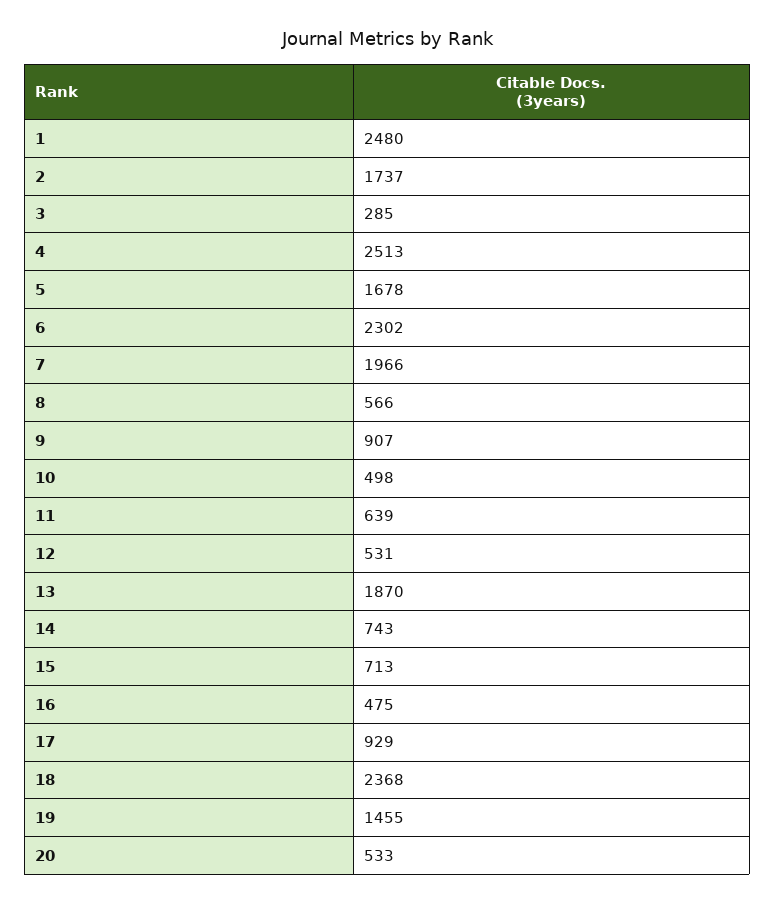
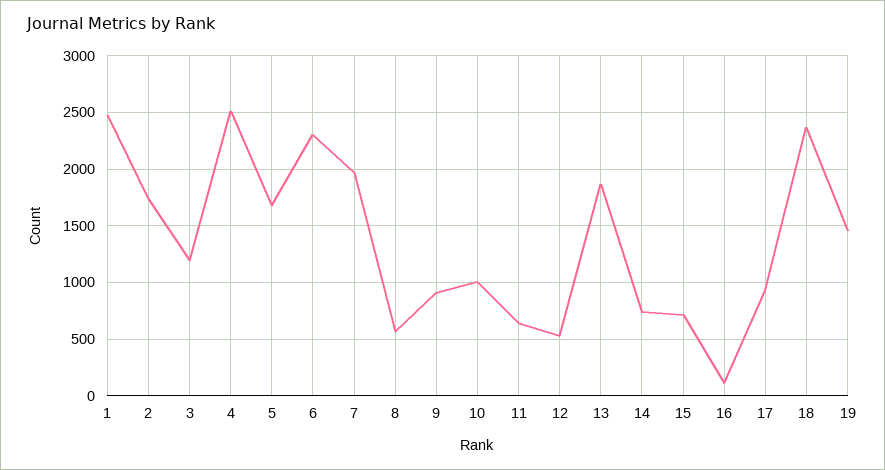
3: 285 -> 1200
10: 498 -> 1000
16: 475 -> 100
20: 533 -> none

